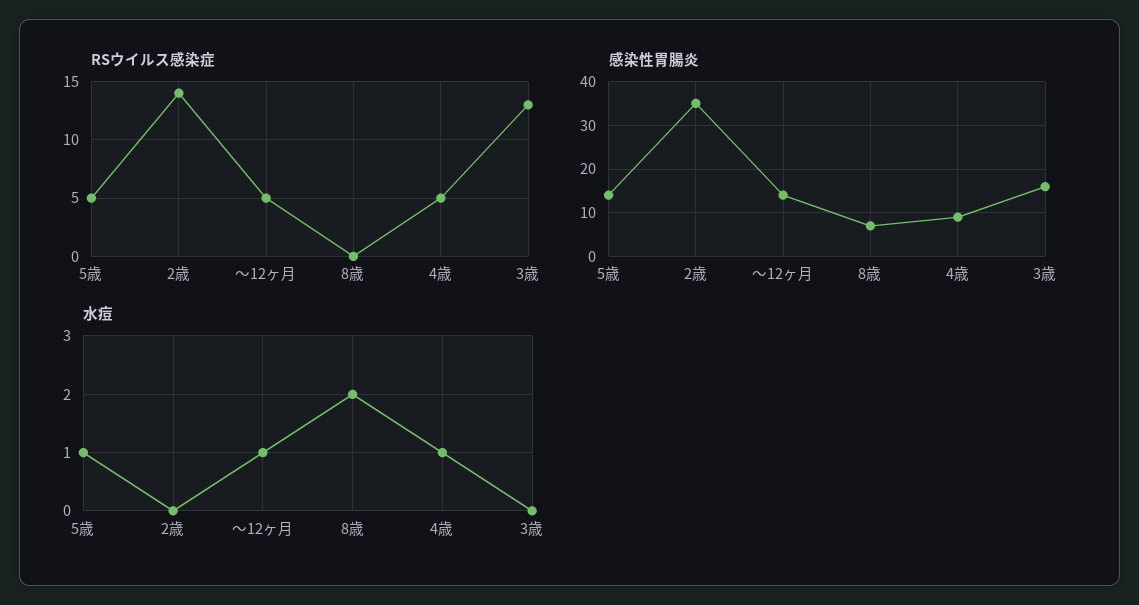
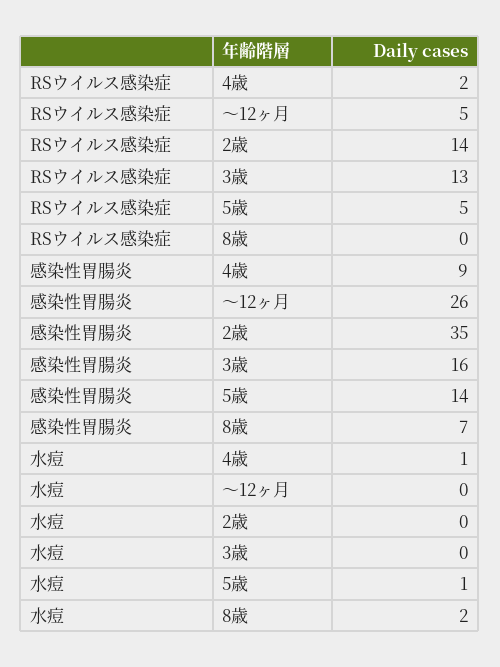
RSウイルス感染症, 4歳: 5 -> 2
感染性胃腸炎, ～12ヶ月: 15 -> 26
水痘, ～12ヶ月: 1 -> 0

